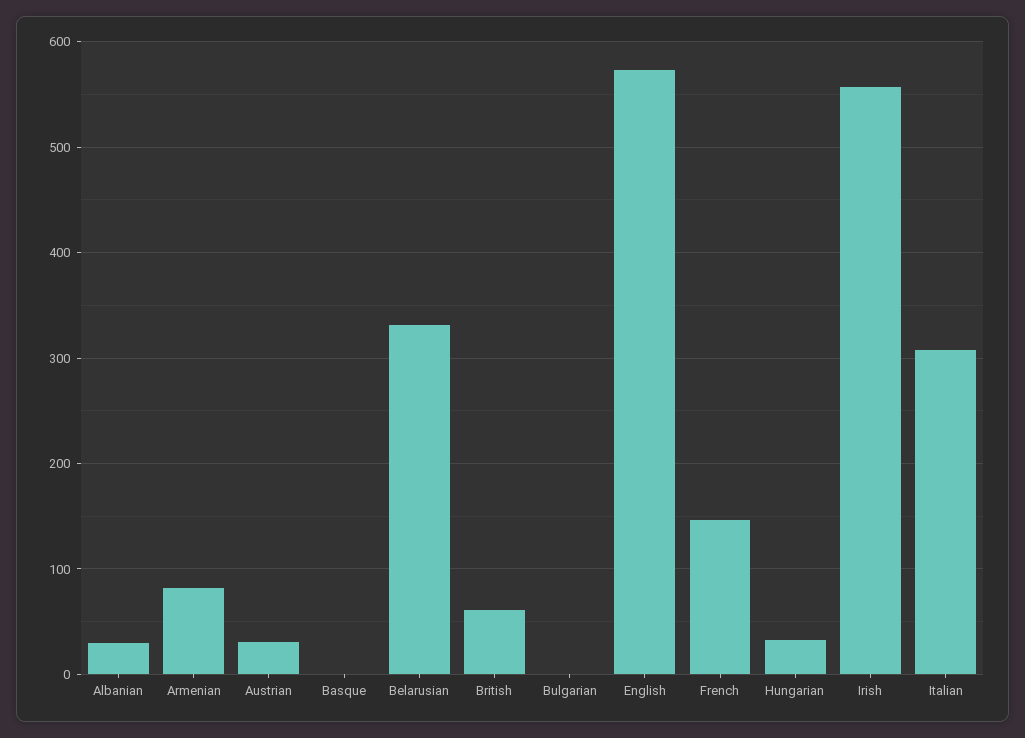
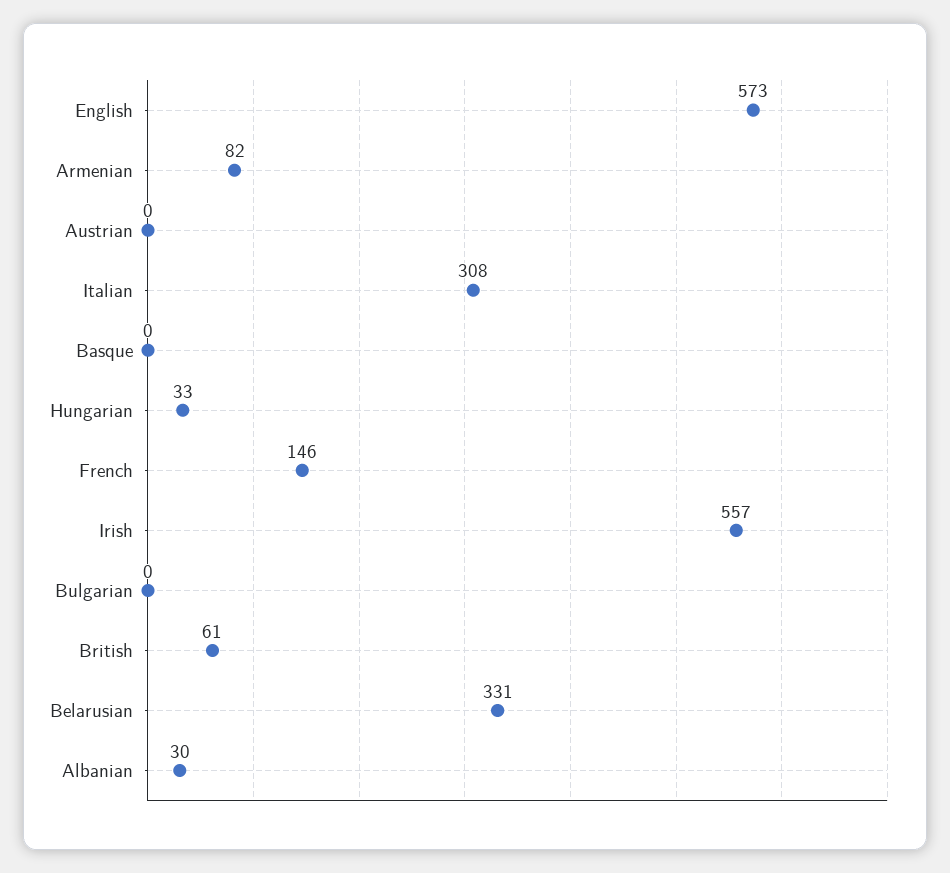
Austrian: 30 -> 0

